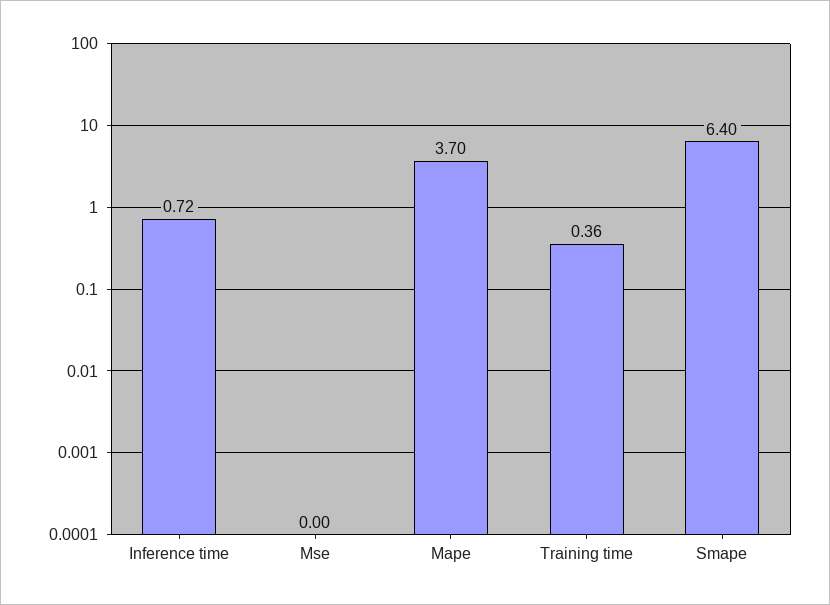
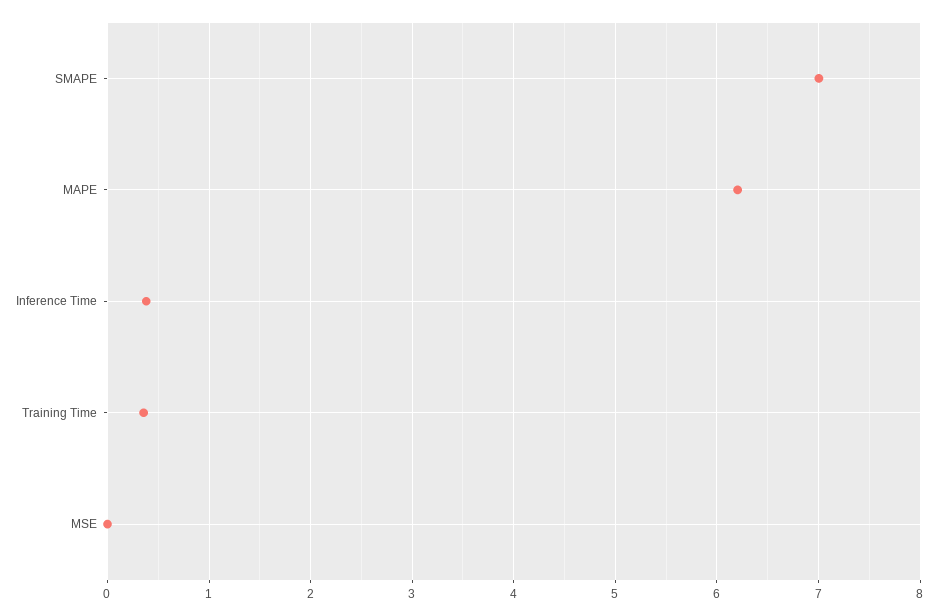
Inference time: 0.72 -> 0.4
Mape: 3.7 -> 6.2
Smape: 6.4 -> 7

